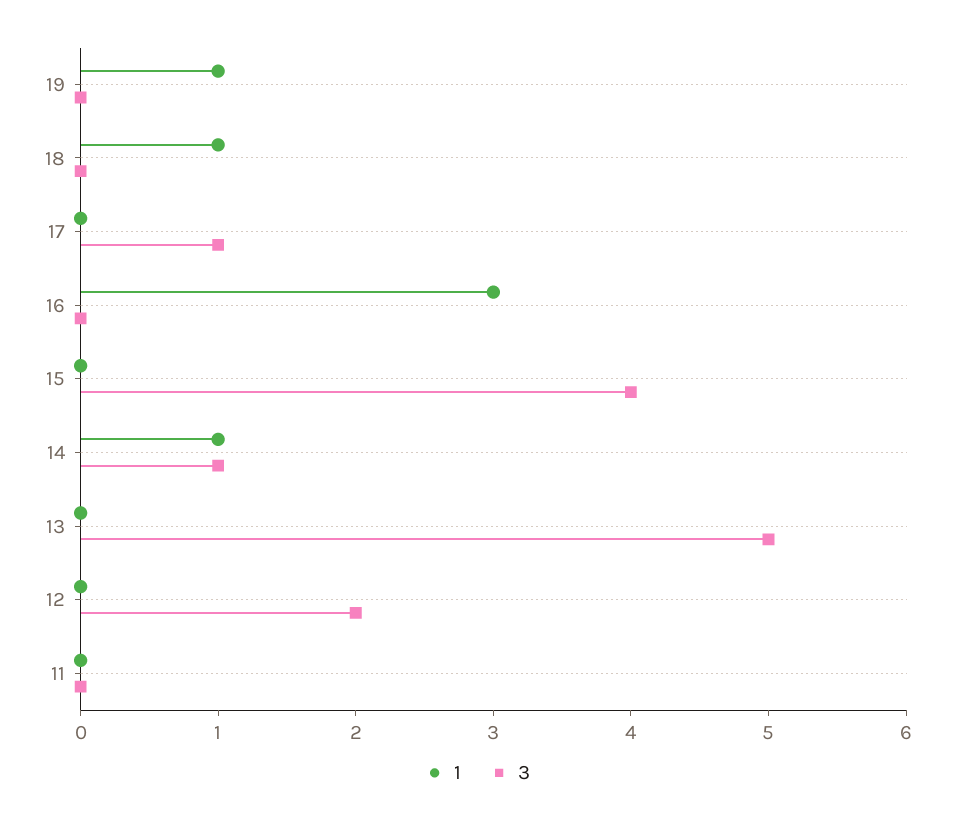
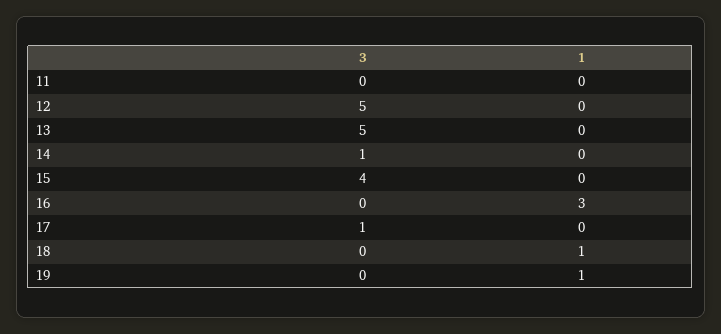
1, 14: 1 -> 0
3, 12: 2 -> 5

